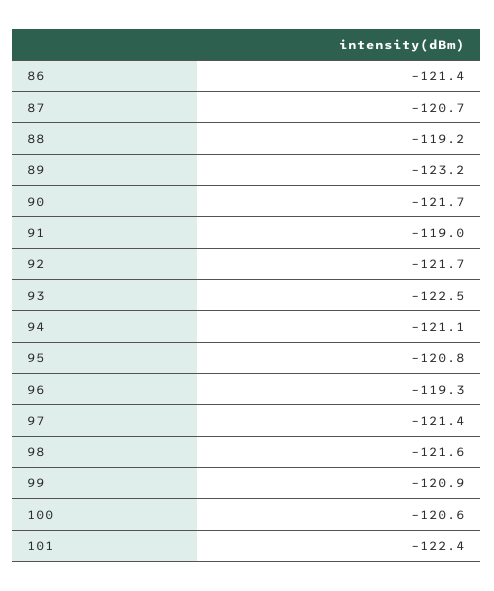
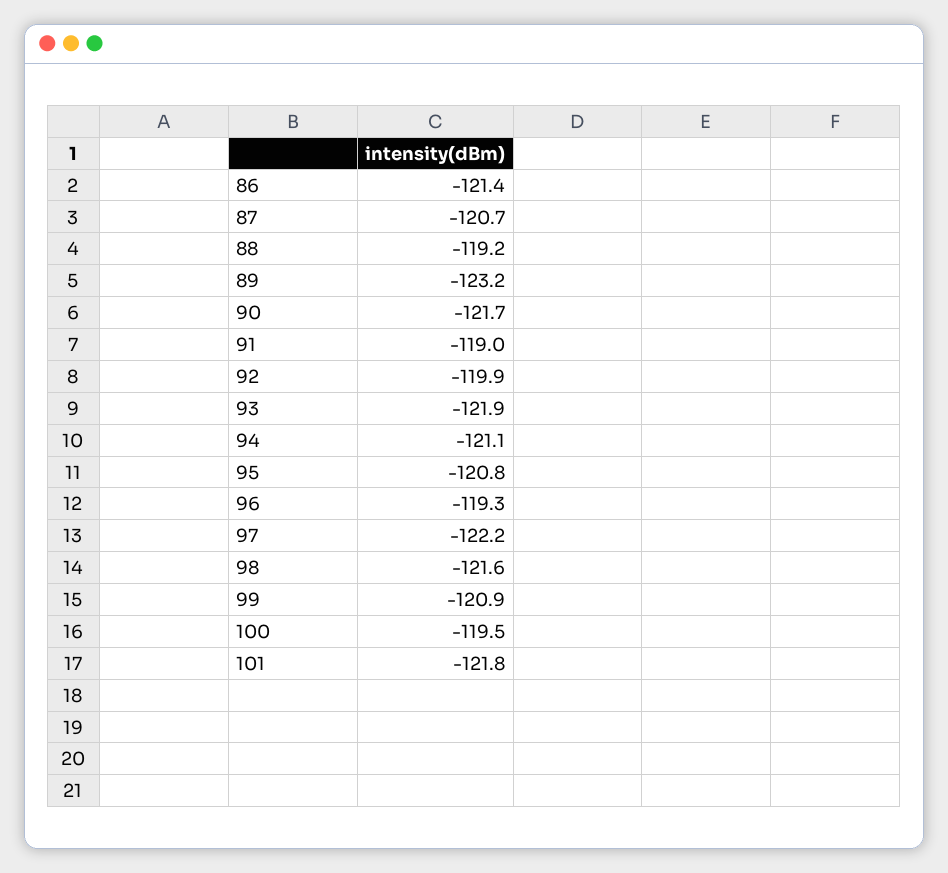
92: -121.7 -> -119.9
93: -122.5 -> -121.9
97: -121.4 -> -122.2
100: -120.6 -> -119.5
101: -122.4 -> -121.8

